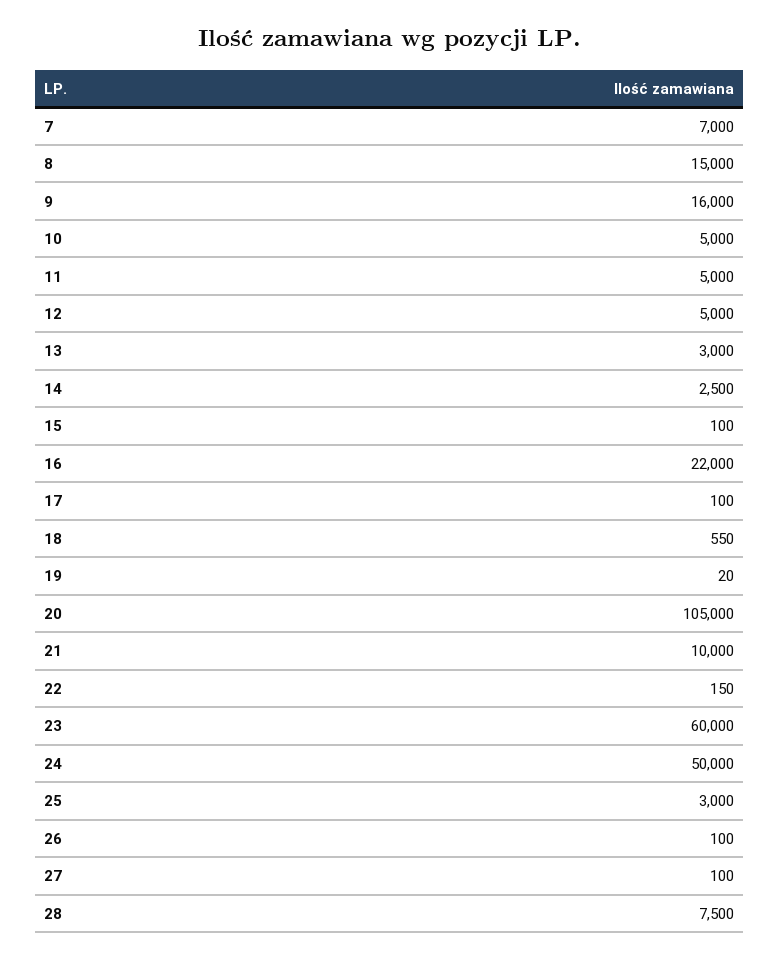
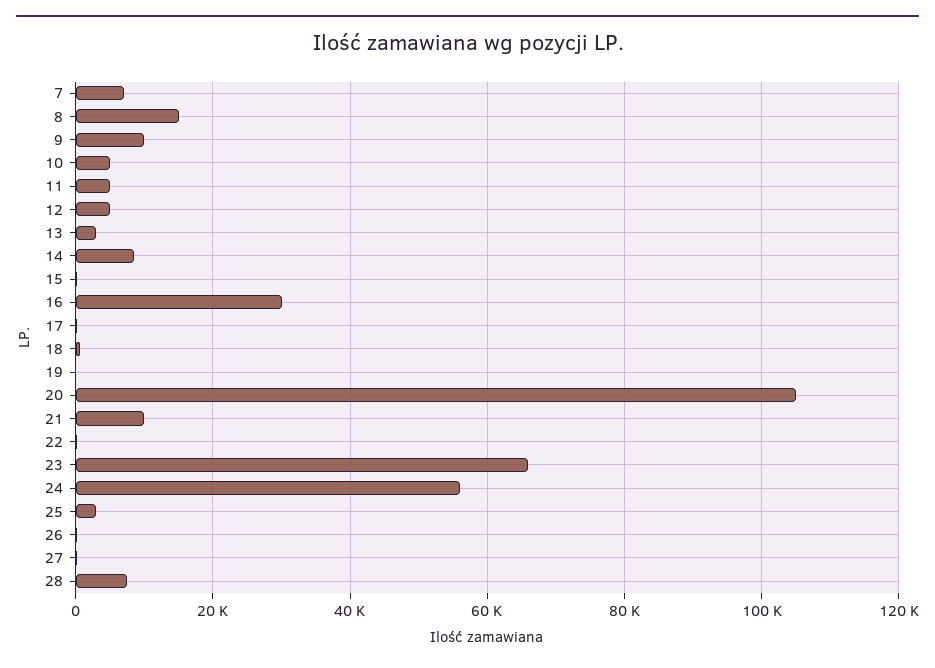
9: 16000 -> 10000
14: 2500 -> 8000
16: 22000 -> 30000
23: 60000 -> 66000
24: 50000 -> 56000

